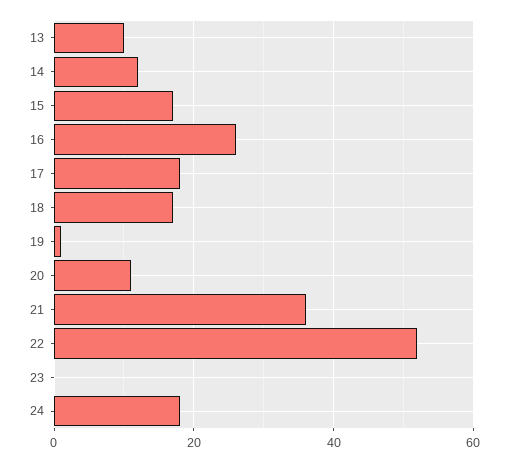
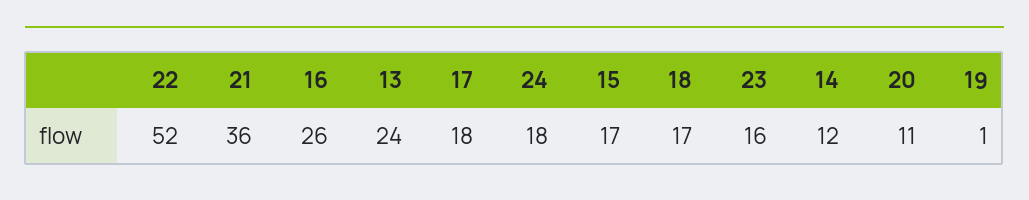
13: 10 -> 24
23: 0 -> 16

